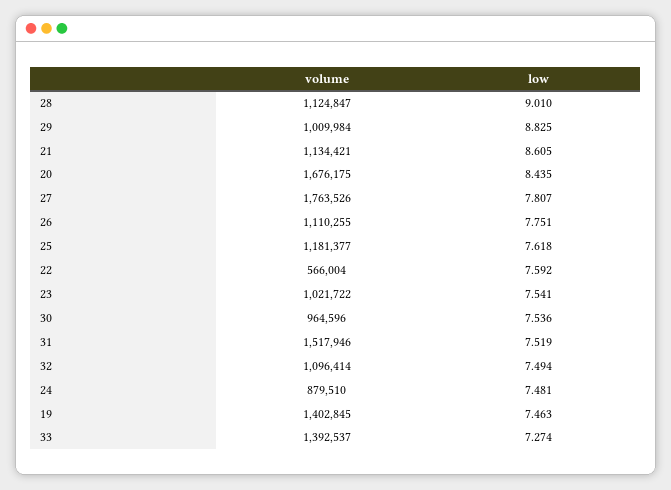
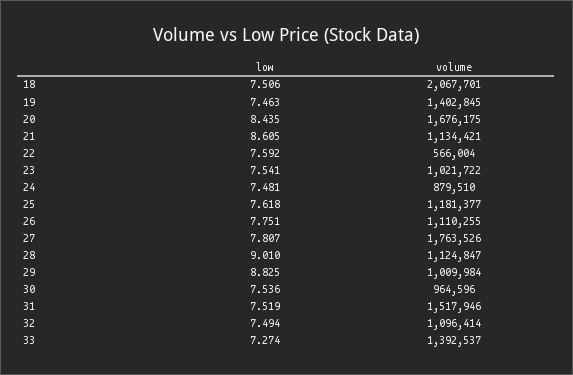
low, 18: none -> 7.506
volume, 18: none -> 2067701

